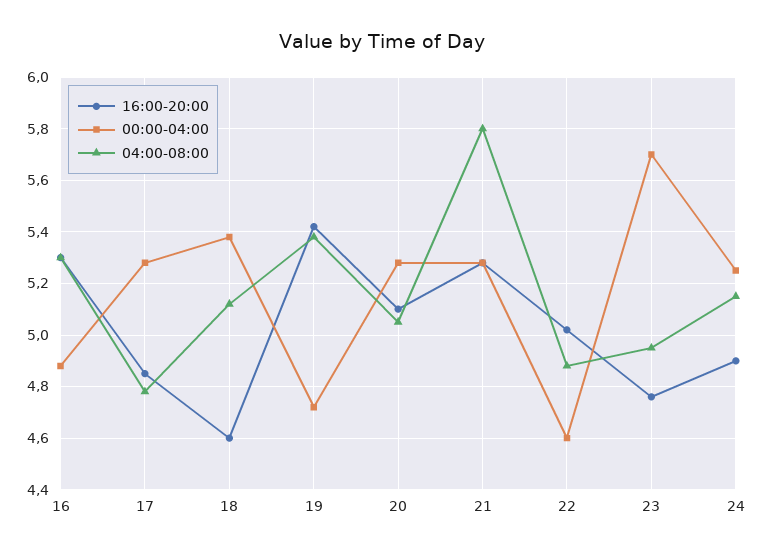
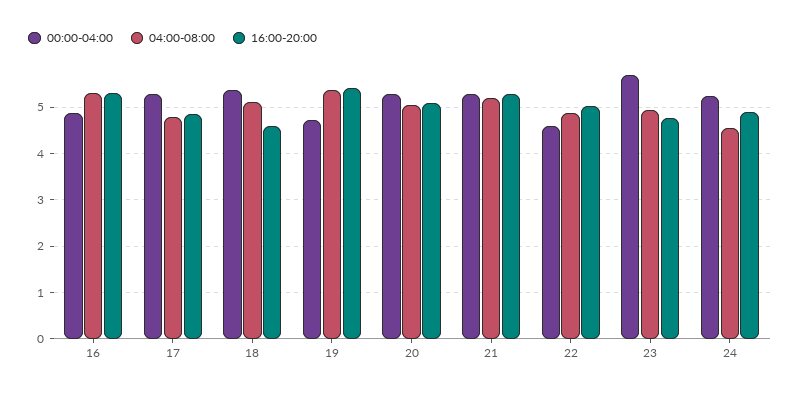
04:00-08:00, 21: 5.8 -> 5.2
04:00-08:00, 24: 5.15 -> 4.6

